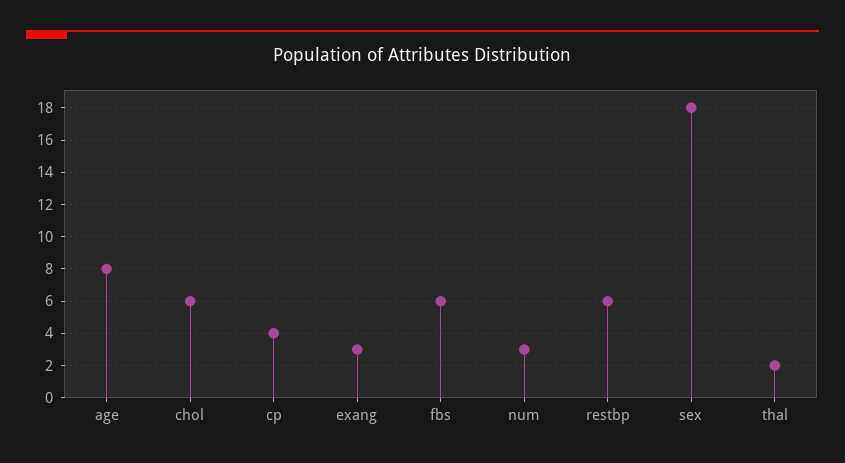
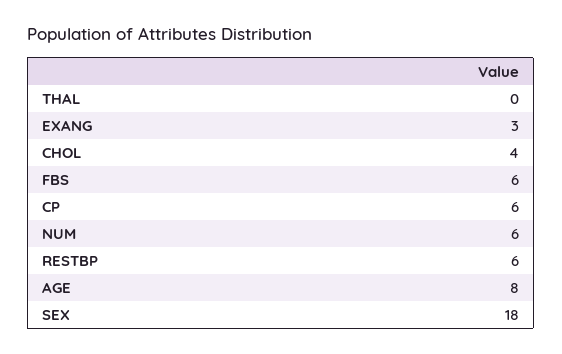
chol: 6 -> 4
cp: 4 -> 6
num: 3 -> 6
thal: 2 -> 0

